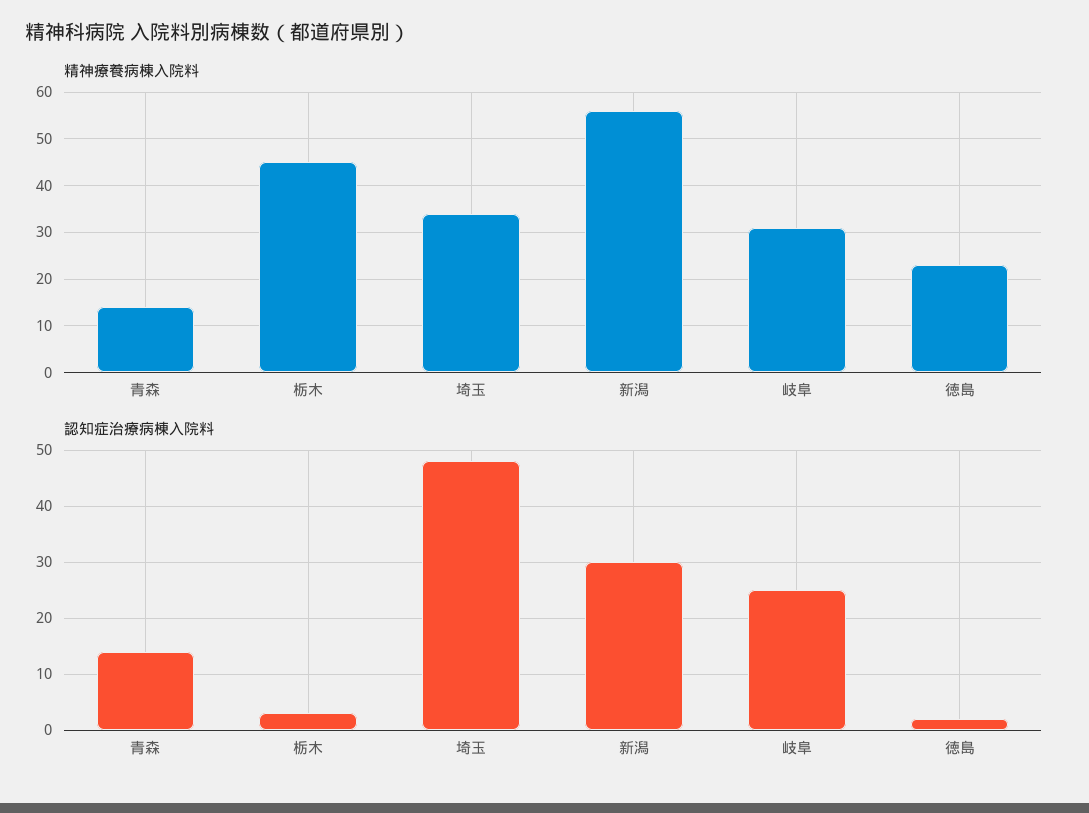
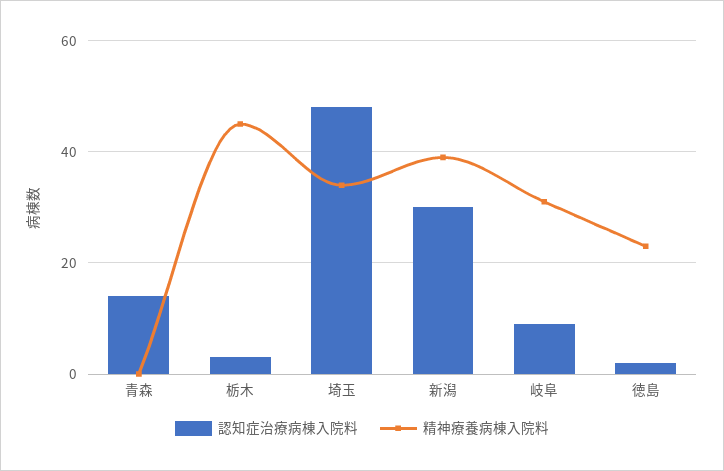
精神療養病棟入院料, 青森: 15 -> 0
精神療養病棟入院料, 新潟: 55 -> 40
認知症治療病棟入院料, 岐阜: 25 -> 10

